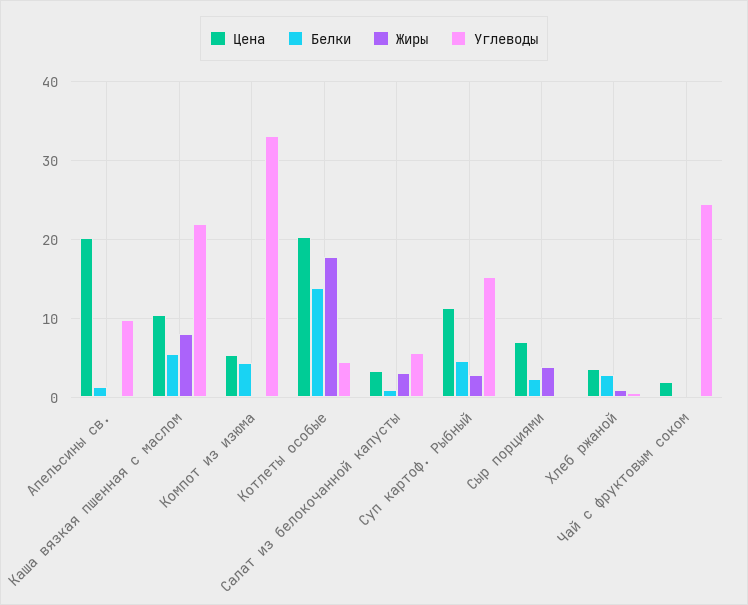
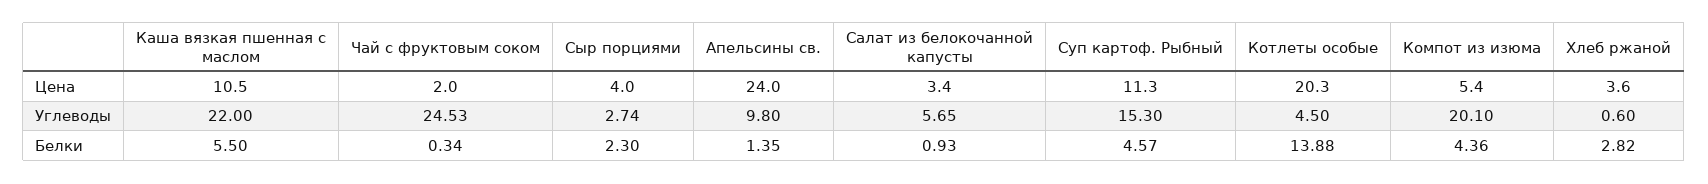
Цена, Апельсины св.: 20 -> 24
Жиры, Апельсины св.: 0 -> none
Жиры, Каша вязкая пшенная с маслом: 8 -> none
Жиры, Компот из изюма: 0 -> none
Углеводы, Компот из изюма: 33 -> 20.1
Жиры, Котлеты особые: 18 -> none
Жиры, Салат из белокочанной капусты: 3 -> none
Жиры, Суп картоф. Рыбный: 3 -> none
Цена, Сыр порциями: 7 -> 4
Жиры, Сыр порциями: 4 -> none
Углеводы, Сыр порциями: 0 -> 2.74
Жиры, Хлеб ржаной: 1 -> none
Жиры, Чай с фруктовым соком: 0 -> none

